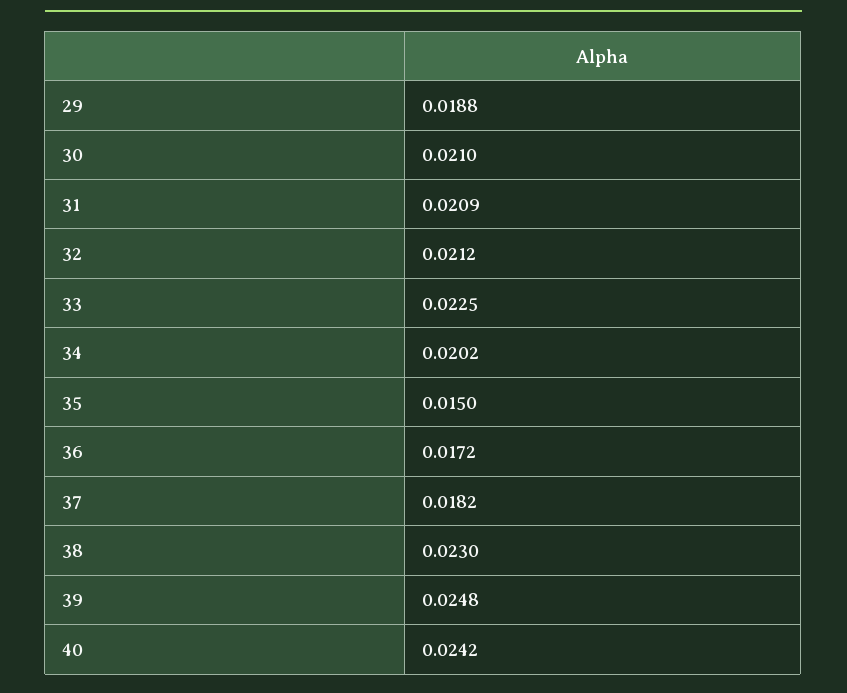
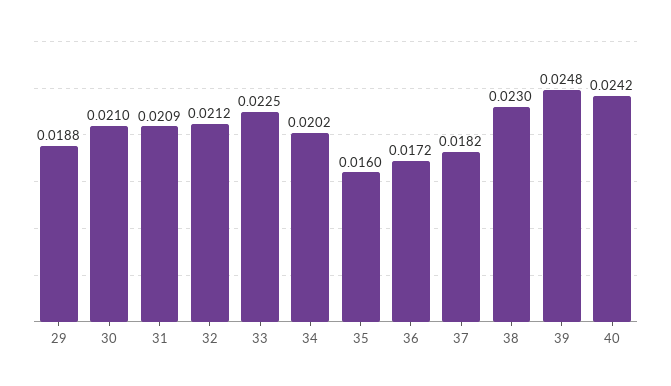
35: 0.015 -> 0.016

